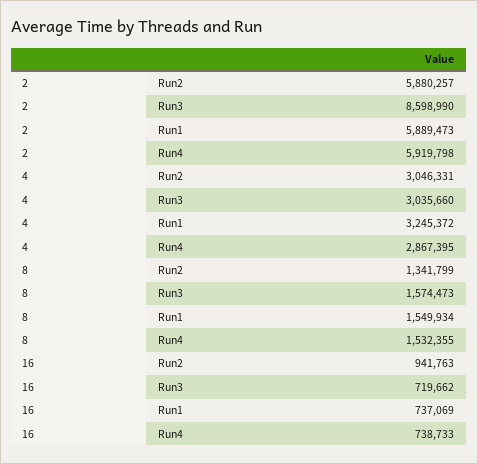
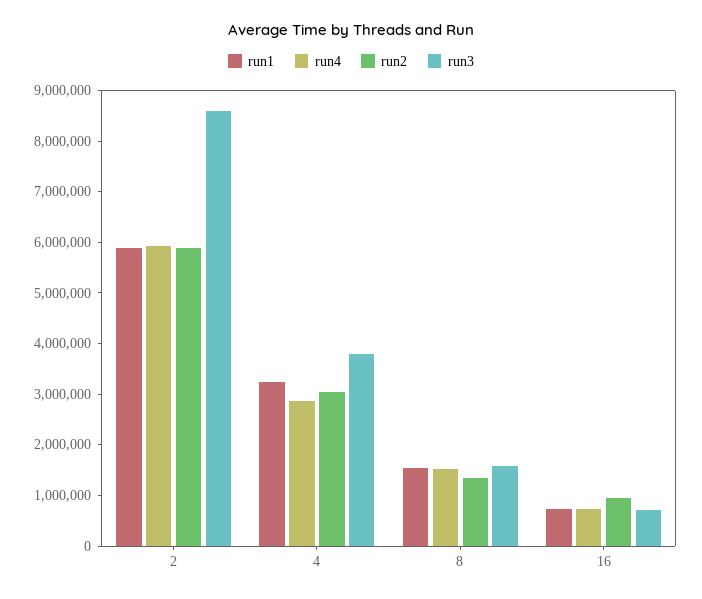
Run3, 4: 3035660 -> 3800000

